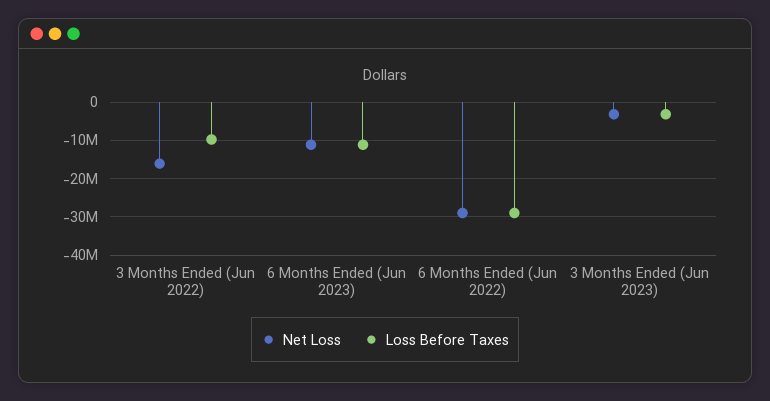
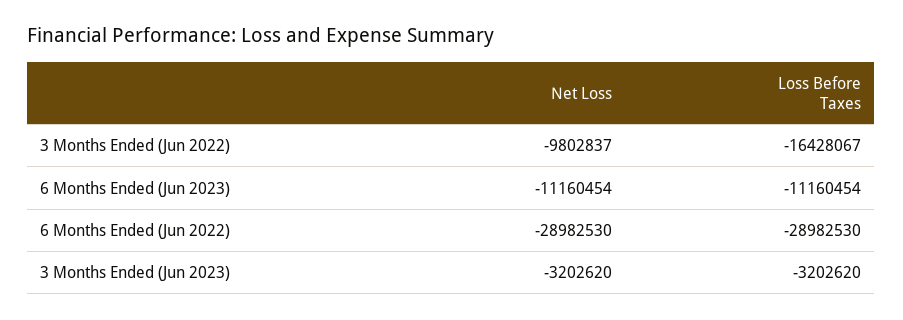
Net Loss, 3 Months Ended (Jun 2022): -16000000 -> -9802837
Loss Before Taxes, 3 Months Ended (Jun 2022): -10000000 -> -16428067

